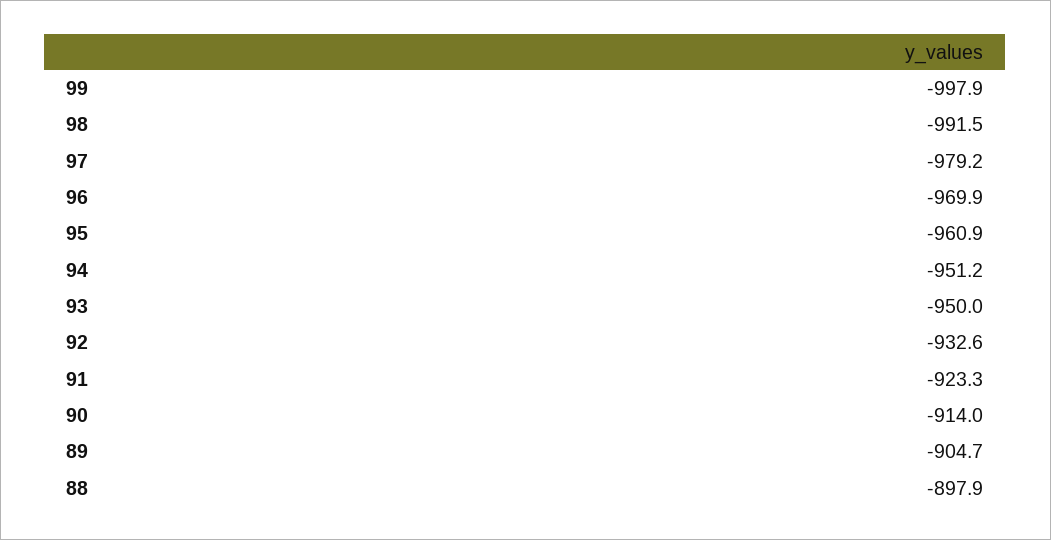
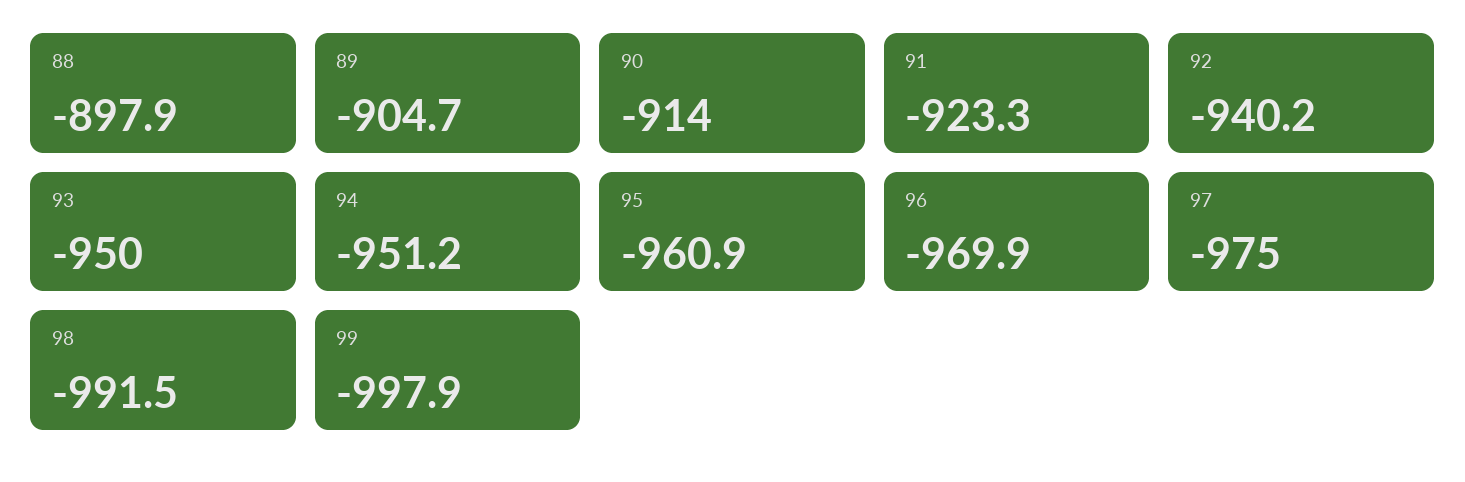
97: -979.2 -> -975
92: -932.6 -> -940.2

